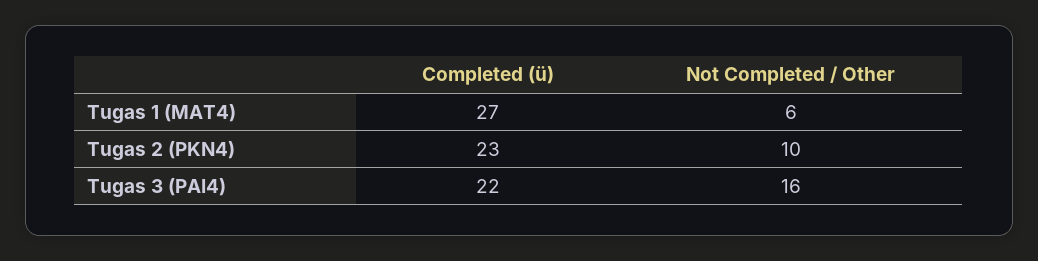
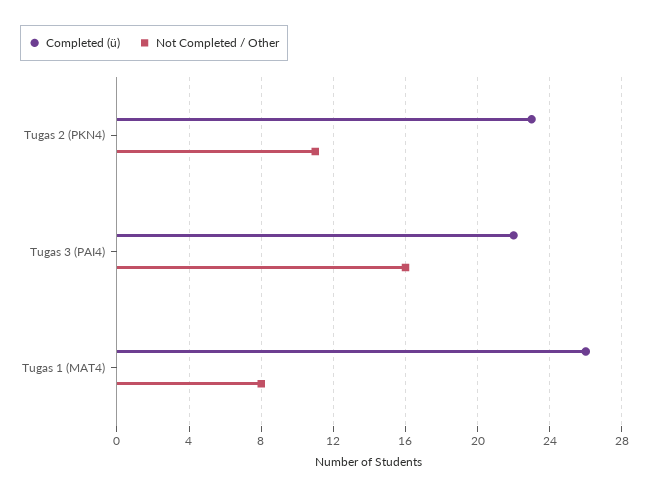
Completed (ü), Tugas 1 (MAT4): 27 -> 26
Not Completed / Other, Tugas 1 (MAT4): 6 -> 8
Not Completed / Other, Tugas 2 (PKN4): 10 -> 11

